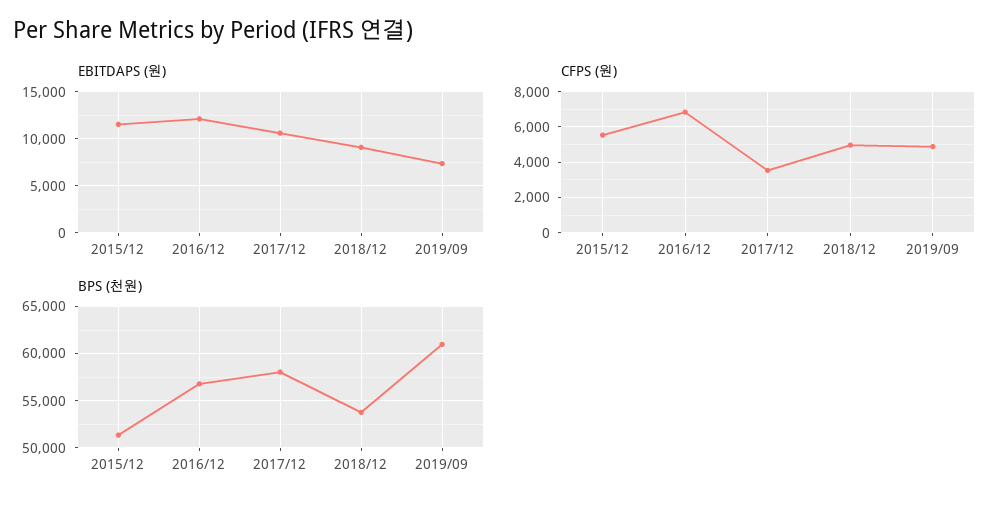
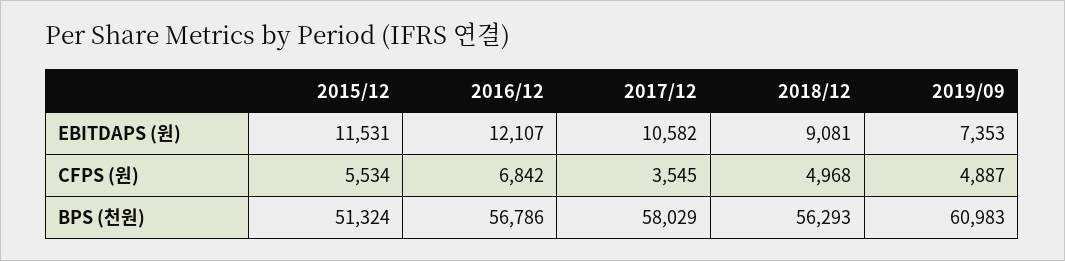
BPS (천원), 2018/12: 54000 -> 56293

